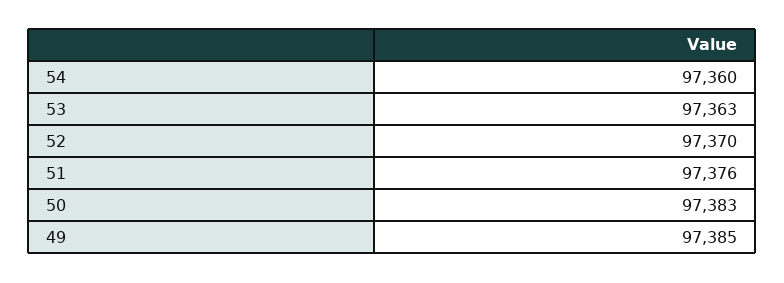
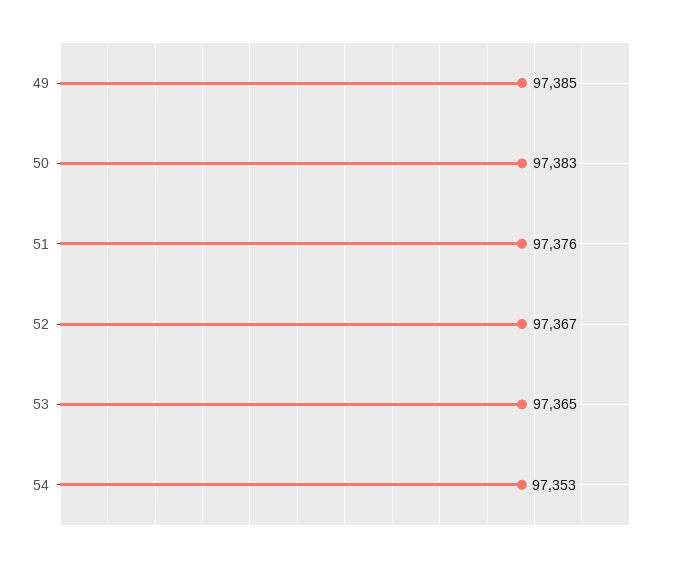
54: 97360 -> 97353
53: 97363 -> 97365
52: 97370 -> 97367

